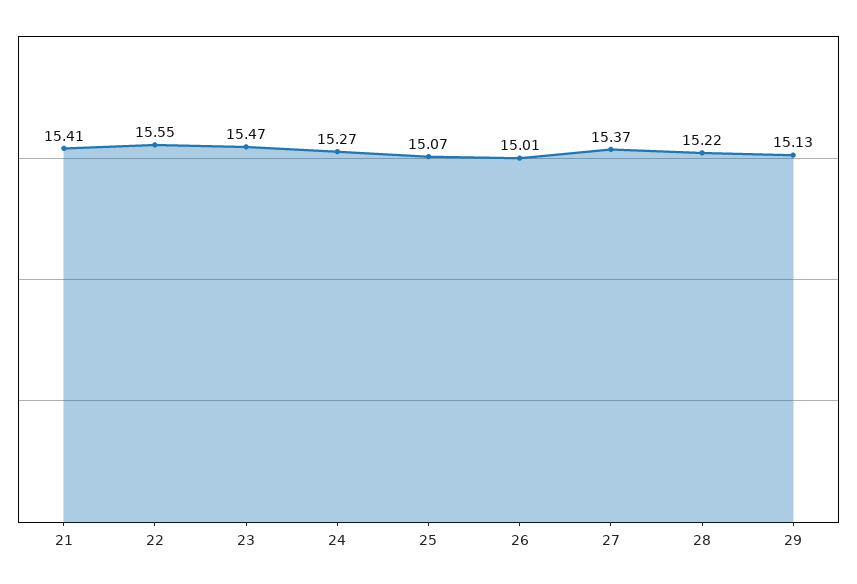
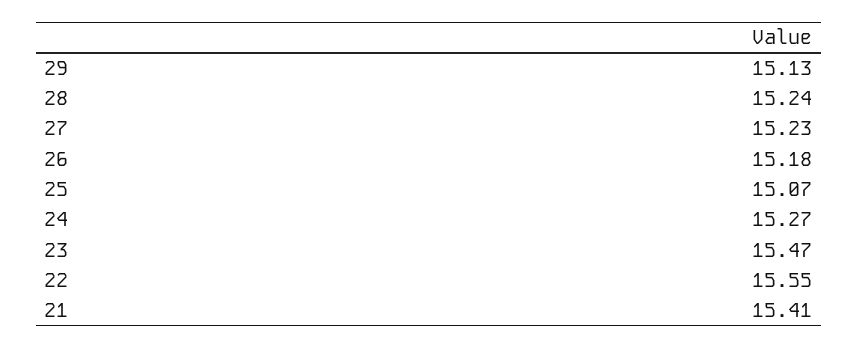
26: 15.01 -> 15.18
27: 15.37 -> 15.23
28: 15.22 -> 15.24

